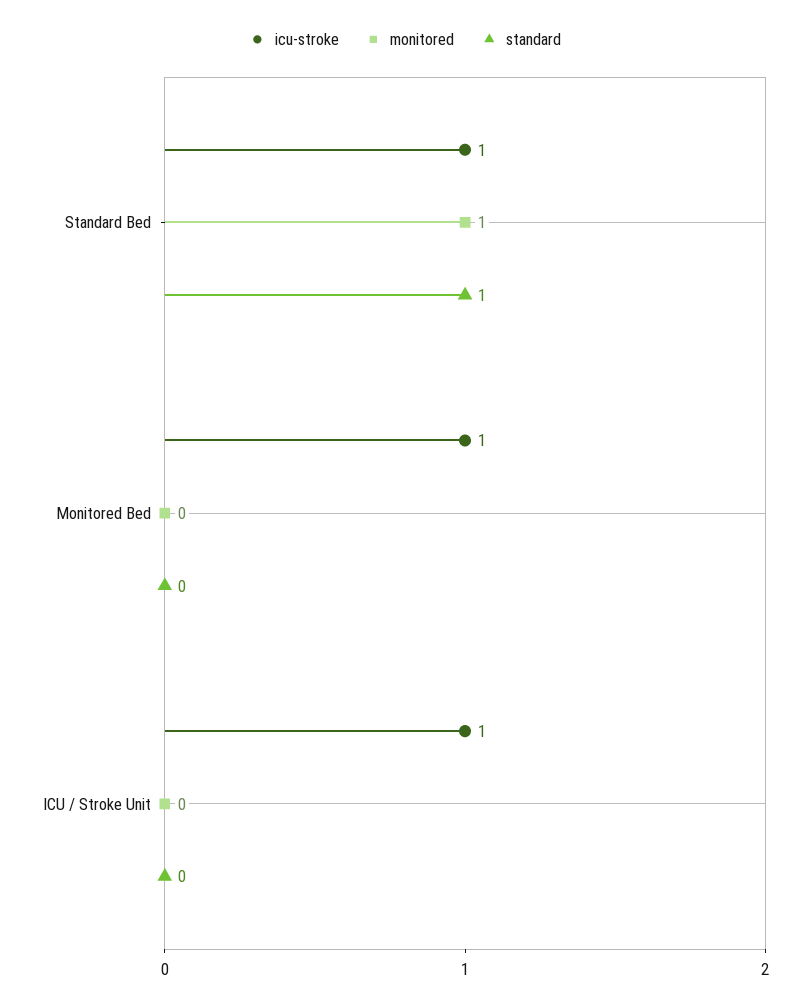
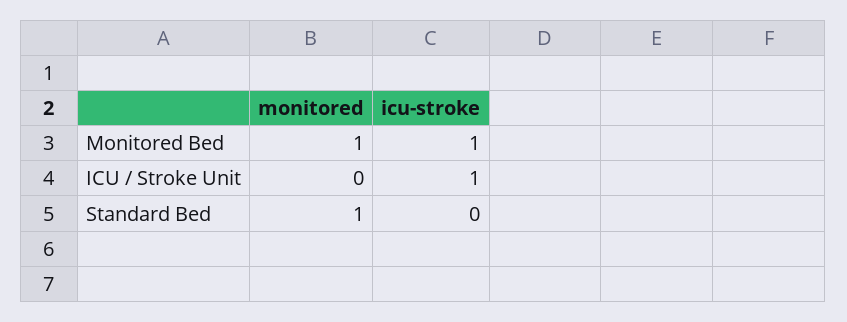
icu-stroke, Standard Bed: 1 -> 0
standard, Standard Bed: 1 -> none
monitored, Monitored Bed: 0 -> 1
standard, Monitored Bed: 0 -> none
standard, ICU / Stroke Unit: 0 -> none

